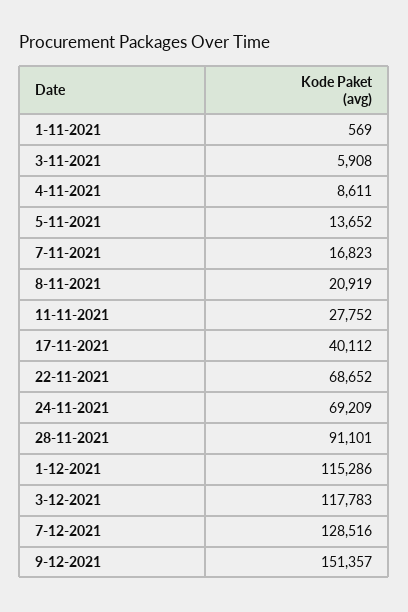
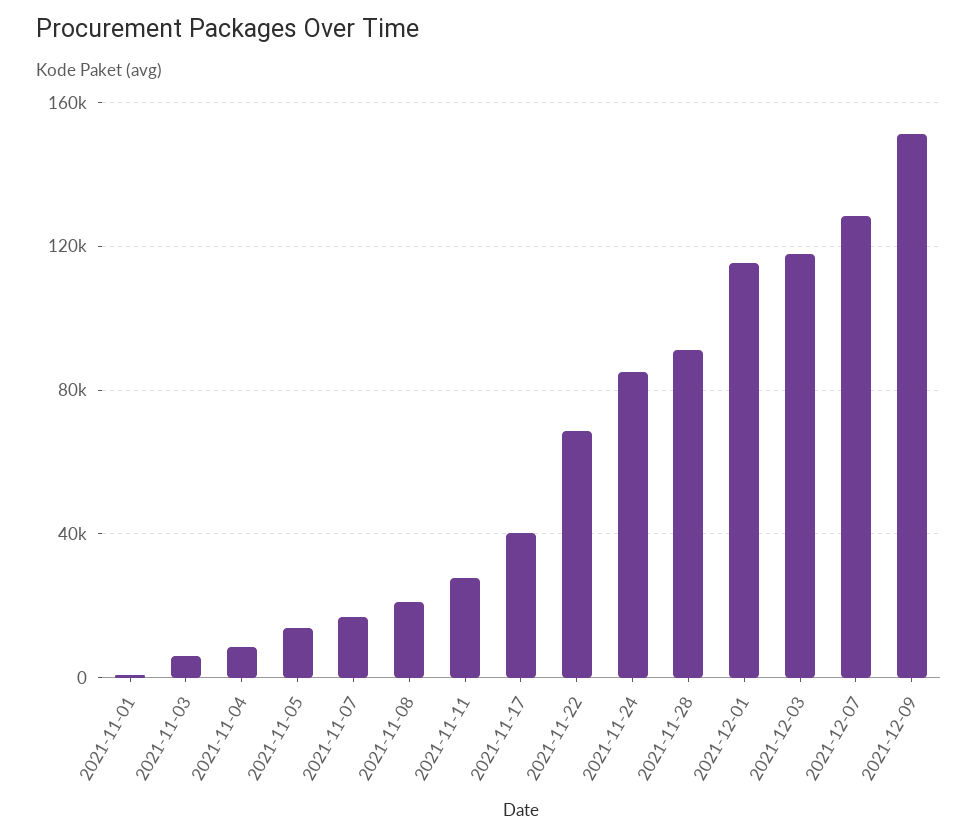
24-11-2021: 69209 -> 85000

